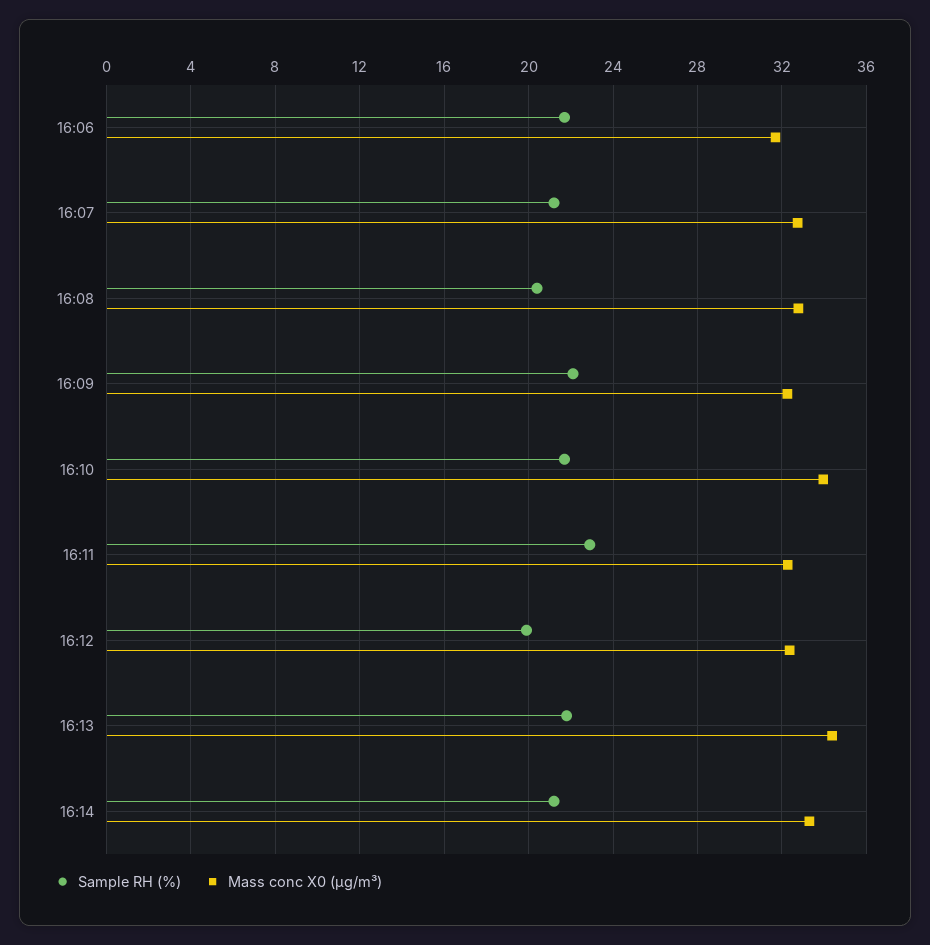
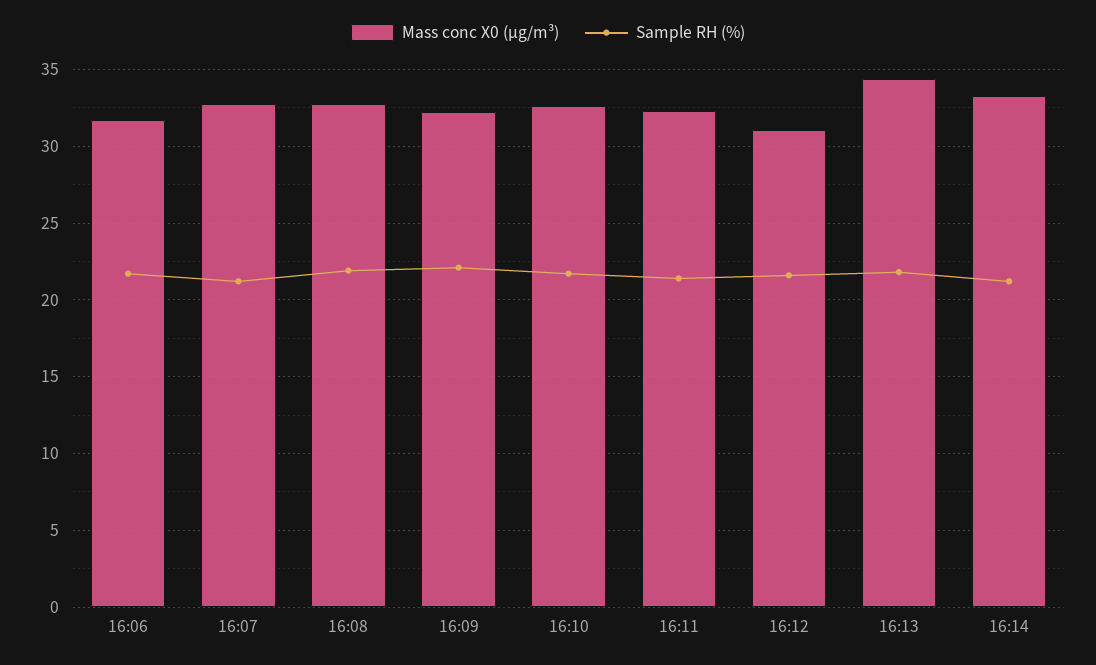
Sample RH (%), 16:08: 20.5 -> 22
Mass conc X0 (μg/m³), 16:10: 34 -> 32.5
Sample RH (%), 16:11: 23 -> 21.5
Sample RH (%), 16:12: 20 -> 21.5
Mass conc X0 (μg/m³), 16:12: 32.5 -> 31

